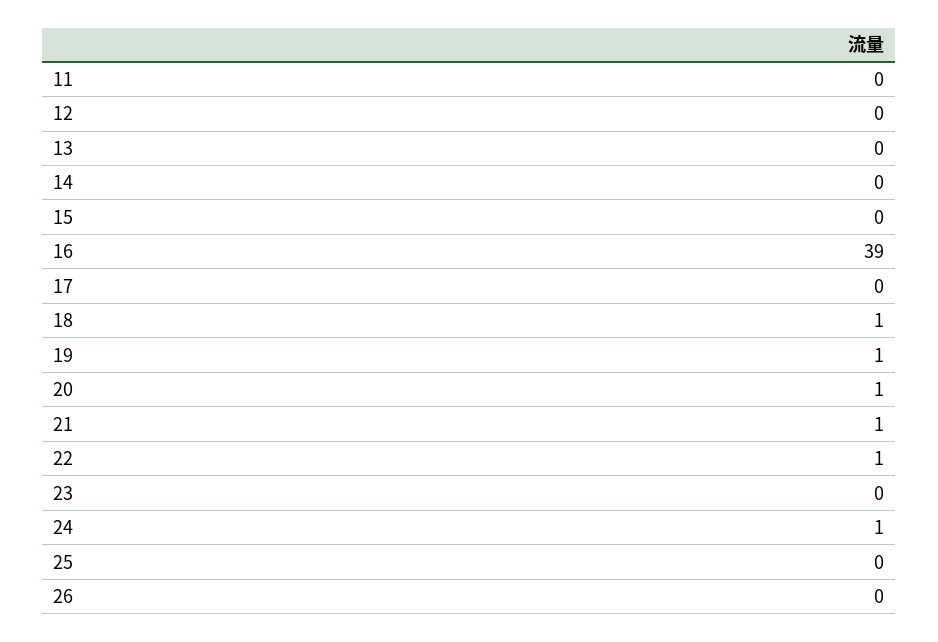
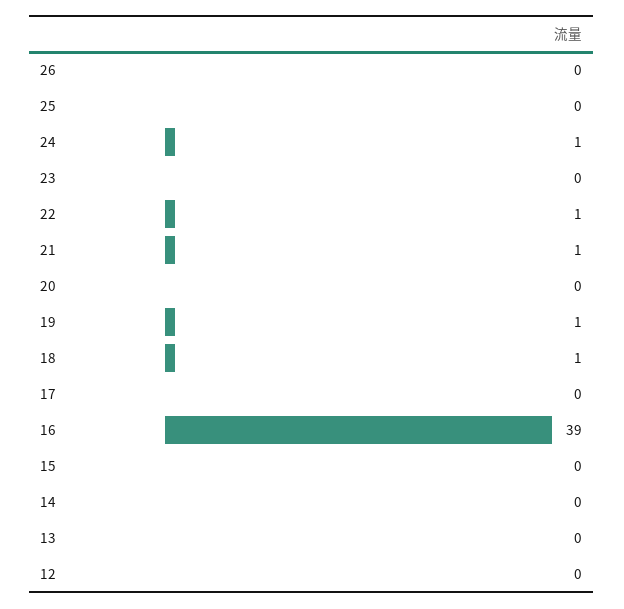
11: 0 -> none
20: 1 -> 0

